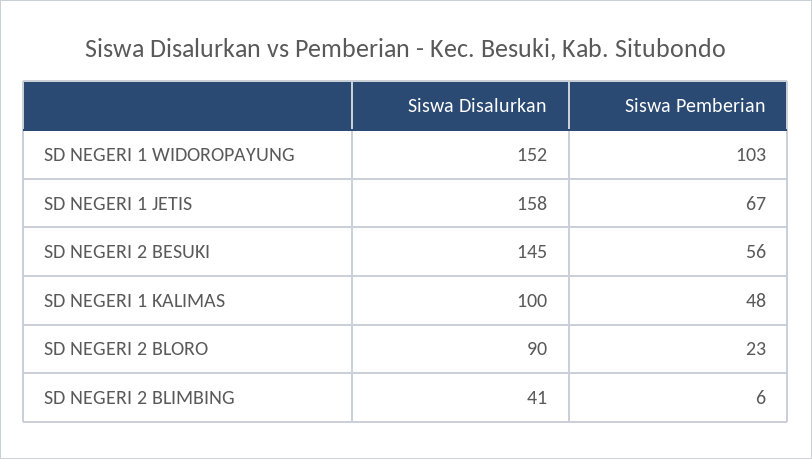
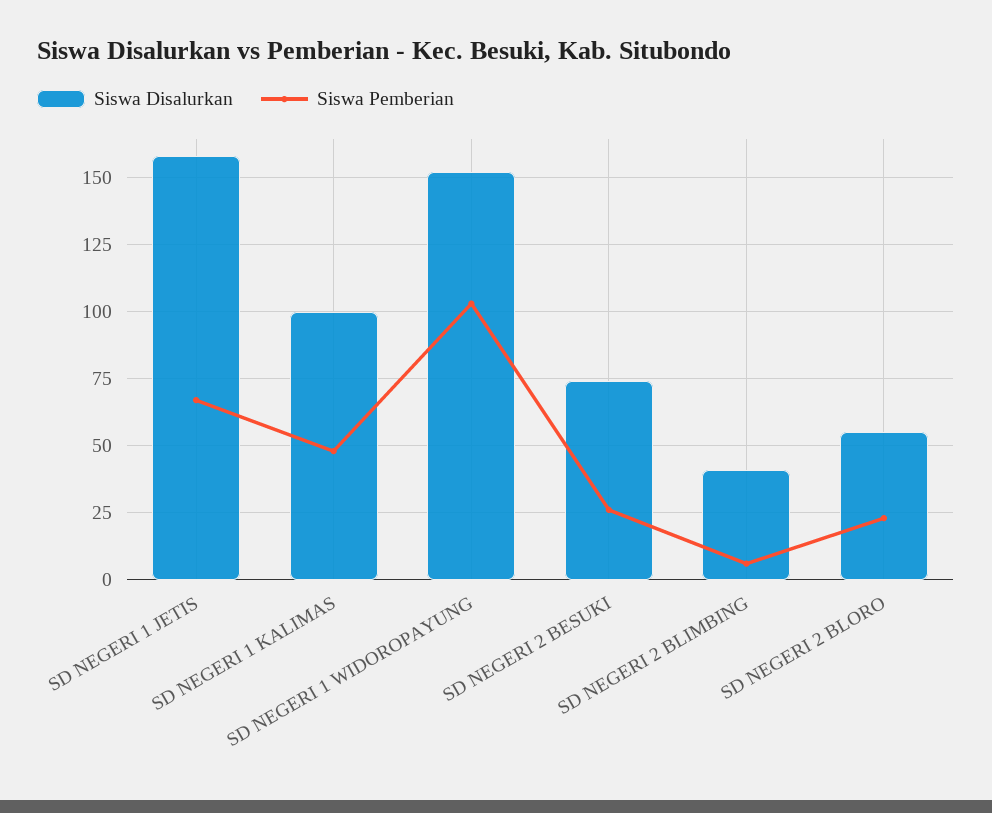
Siswa Disalurkan, SD NEGERI 2 BESUKI: 145 -> 75
Siswa Pemberian, SD NEGERI 2 BESUKI: 56 -> 25
Siswa Disalurkan, SD NEGERI 2 BLORO: 90 -> 55

